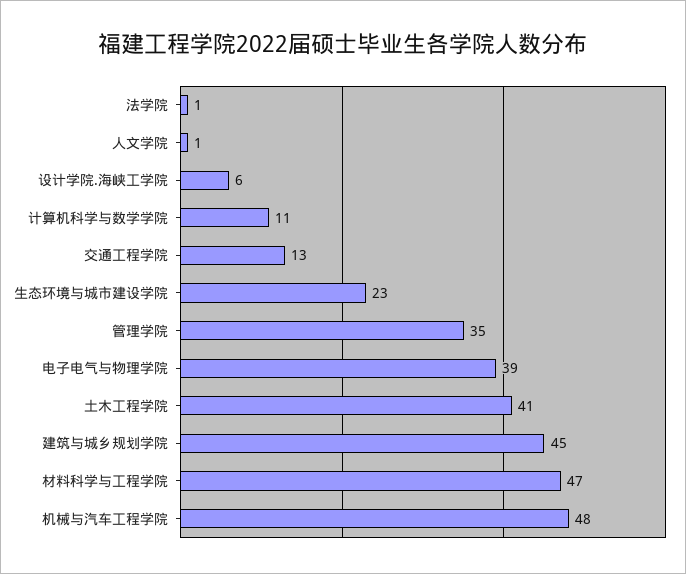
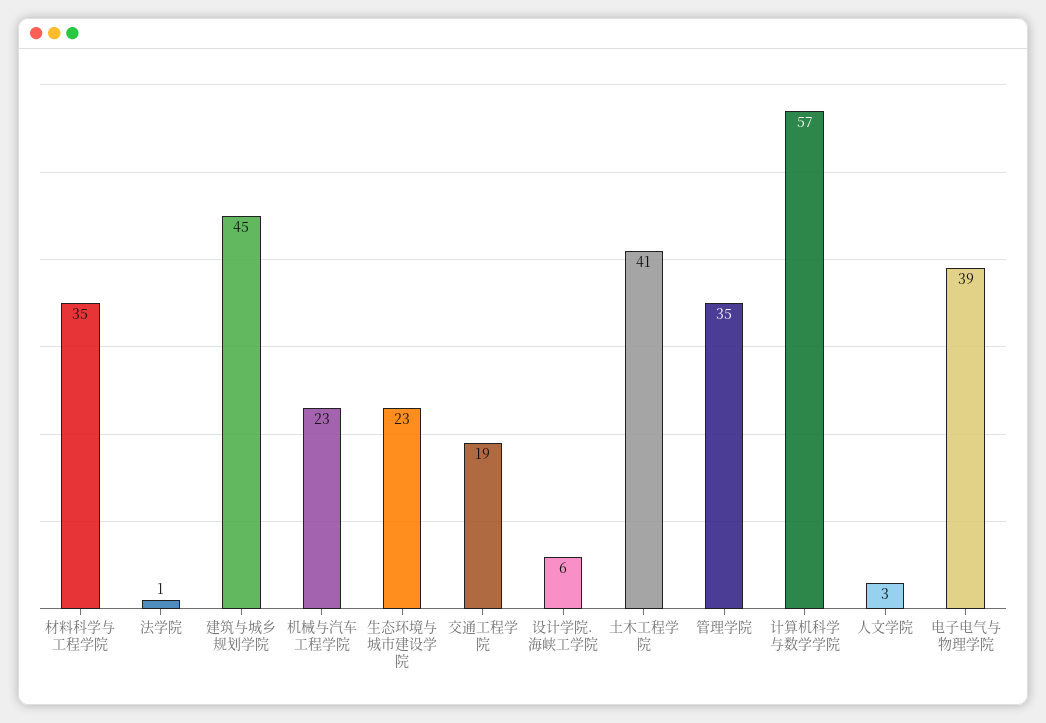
人文学院: 1 -> 3
计算机科学与数学学院: 11 -> 57
交通工程学院: 13 -> 19
材料科学与工程学院: 47 -> 35
机械与汽车工程学院: 48 -> 23

